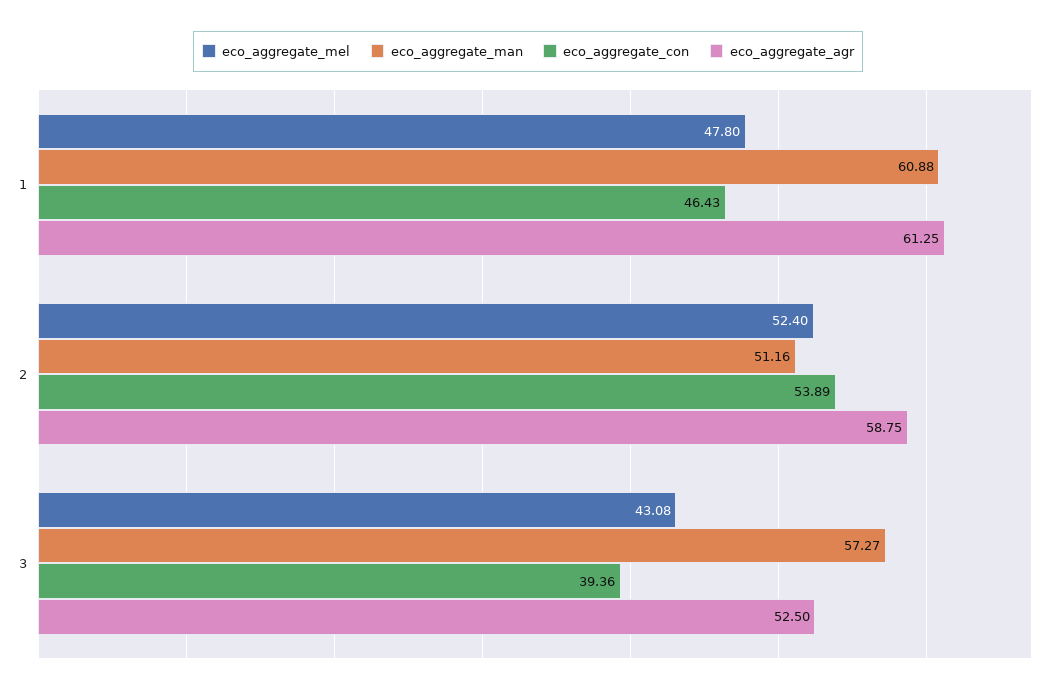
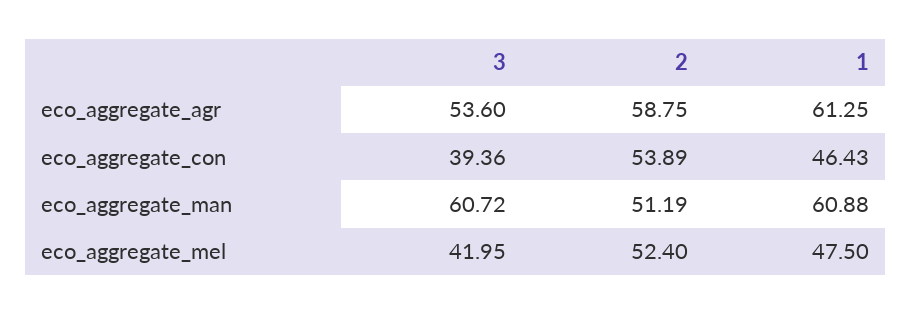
eco_aggregate_mel, 1: 47.8 -> 47.5
eco_aggregate_man, 2: 51.16 -> 51.19
eco_aggregate_mel, 3: 43.08 -> 41.95
eco_aggregate_man, 3: 57.27 -> 60.72
eco_aggregate_agr, 3: 52.5 -> 53.6

